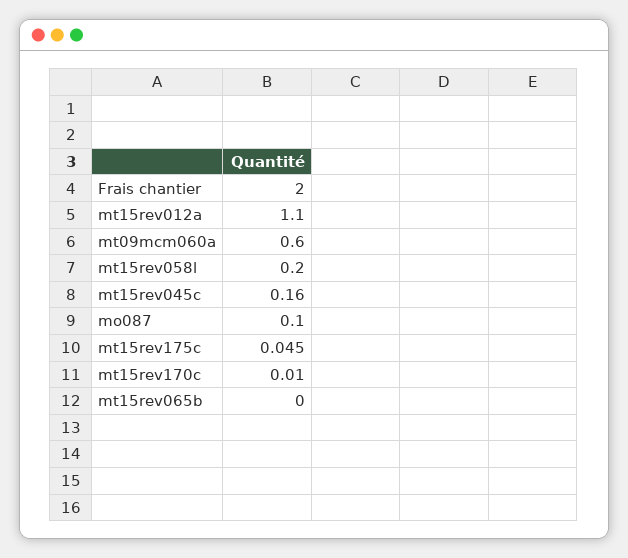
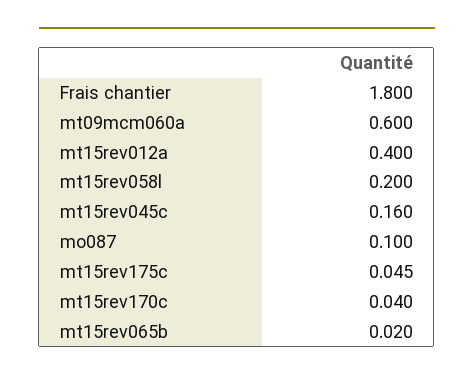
Frais chantier: 2 -> 1.8
mt15rev012a: 1.1 -> 0.4
mt15rev170c: 0.01 -> 0.04
mt15rev065b: 0 -> 0.02

